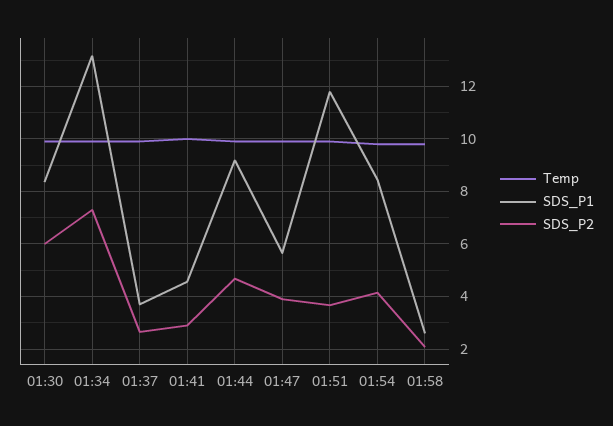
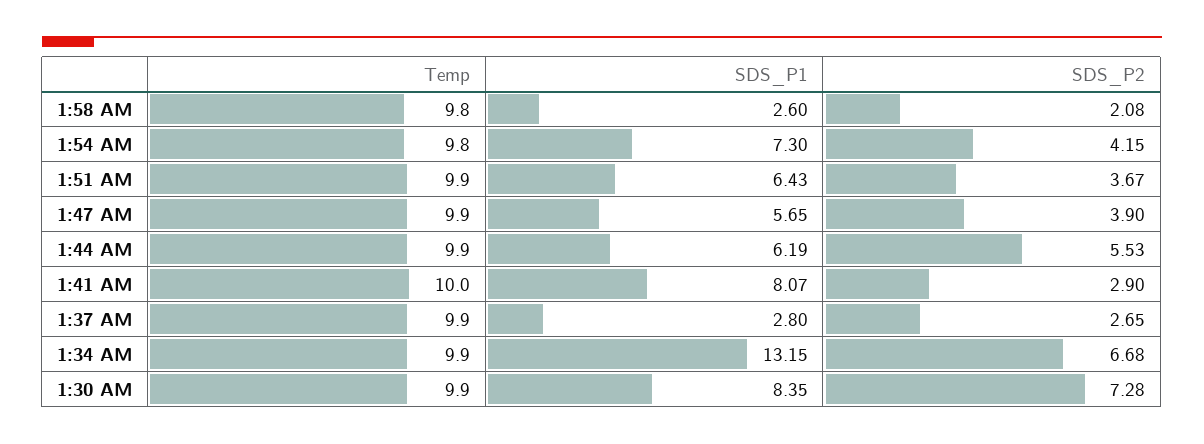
SDS_P2, 01:30: 6 -> 7.28
SDS_P2, 01:34: 7.25 -> 6.68
SDS_P1, 01:37: 3.75 -> 2.8
SDS_P1, 01:41: 4.5 -> 8.07
SDS_P1, 01:44: 9.25 -> 6.19
SDS_P2, 01:44: 4.75 -> 5.53
SDS_P1, 01:51: 11.75 -> 6.43
SDS_P1, 01:54: 8.5 -> 7.3

